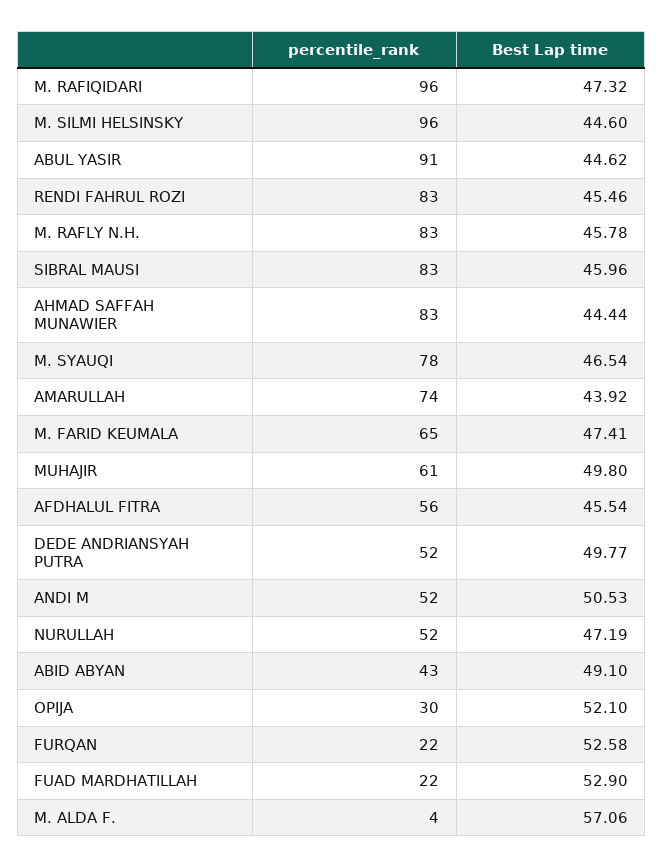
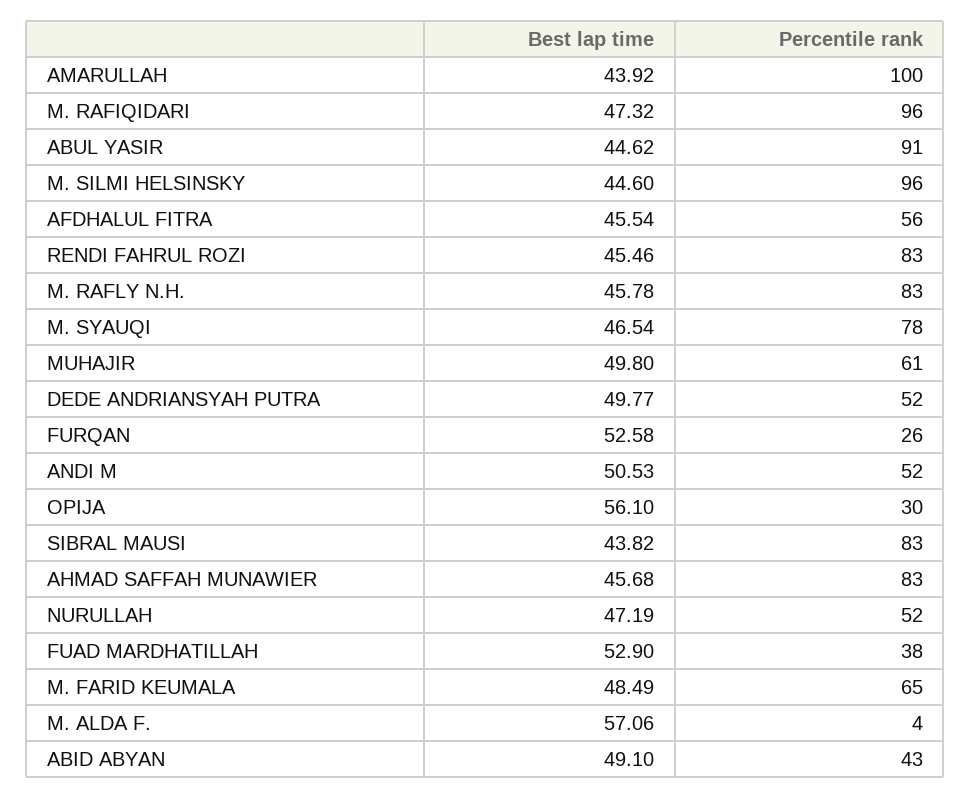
Best Lap time, SIBRAL MAUSI: 45.96 -> 43.82
Best Lap time, AHMAD SAFFAH MUNAWIER: 44.44 -> 45.68
percentile_rank, AMARULLAH: 74 -> 100
Best Lap time, M. FARID KEUMALA: 47.41 -> 48.49
Best Lap time, OPIJA: 52.1 -> 56.1
percentile_rank, FURQAN: 22 -> 26
percentile_rank, FUAD MARDHATILLAH: 22 -> 38

